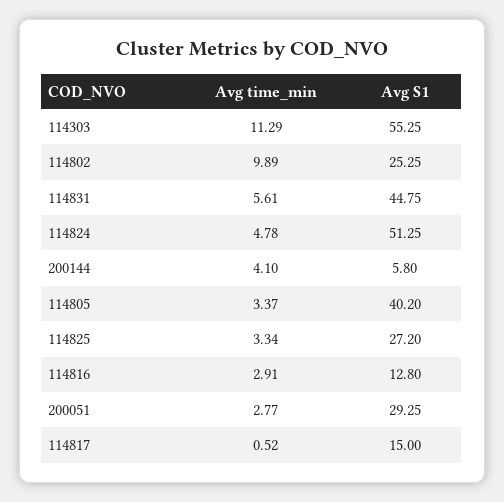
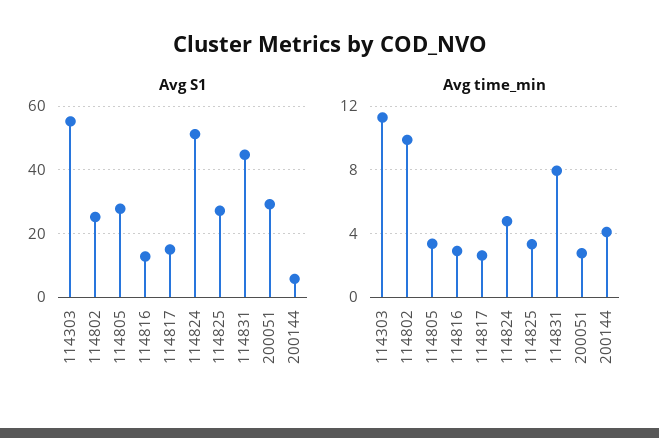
Avg time_min, 114831: 5.61 -> 8
Avg S1, 114805: 40.2 -> 28
Avg time_min, 114817: 0.52 -> 2.5

